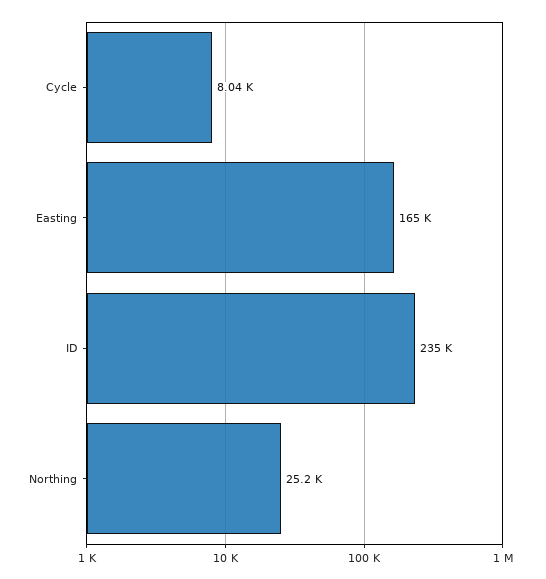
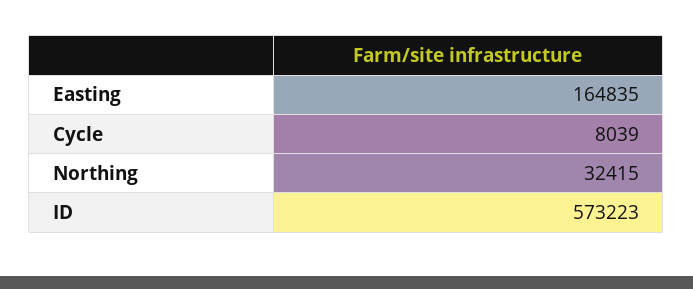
ID: 235000 -> 573223
Northing: 25200 -> 32415

